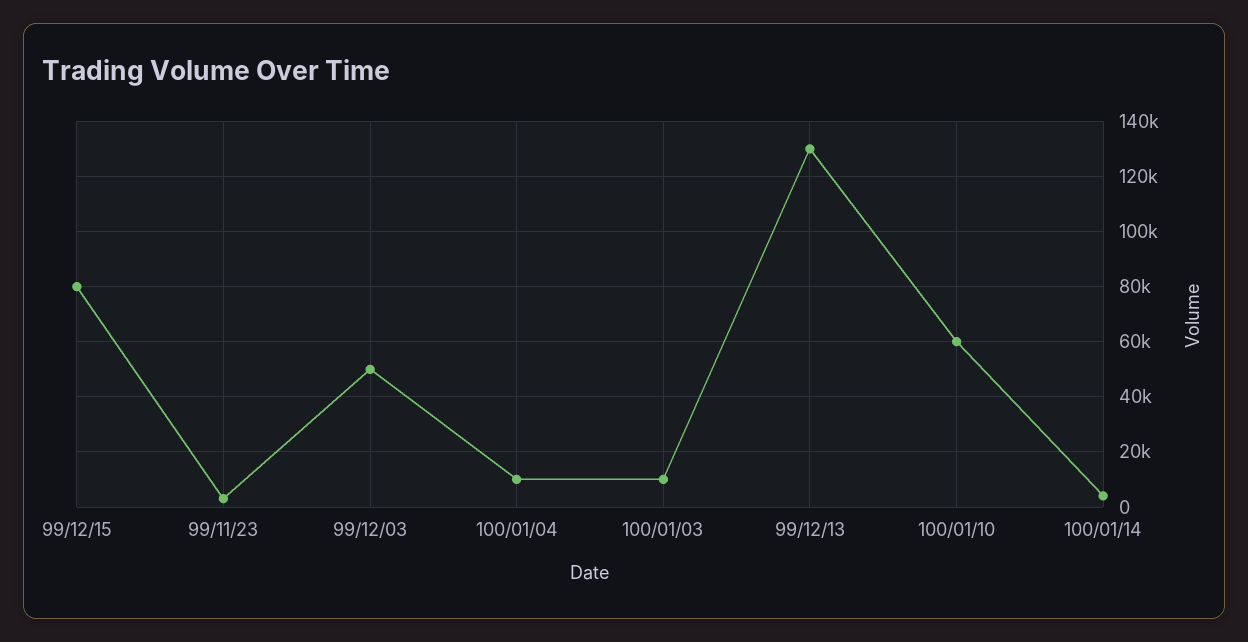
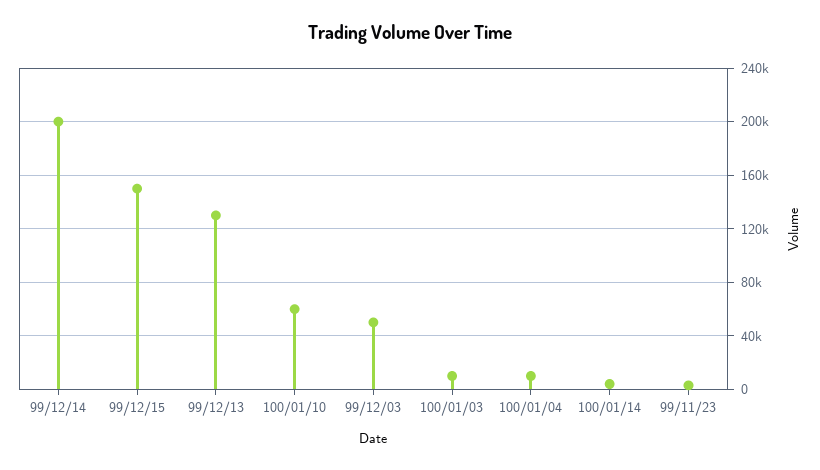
99/12/15: 80000 -> 150000
99/12/14: none -> 200000

